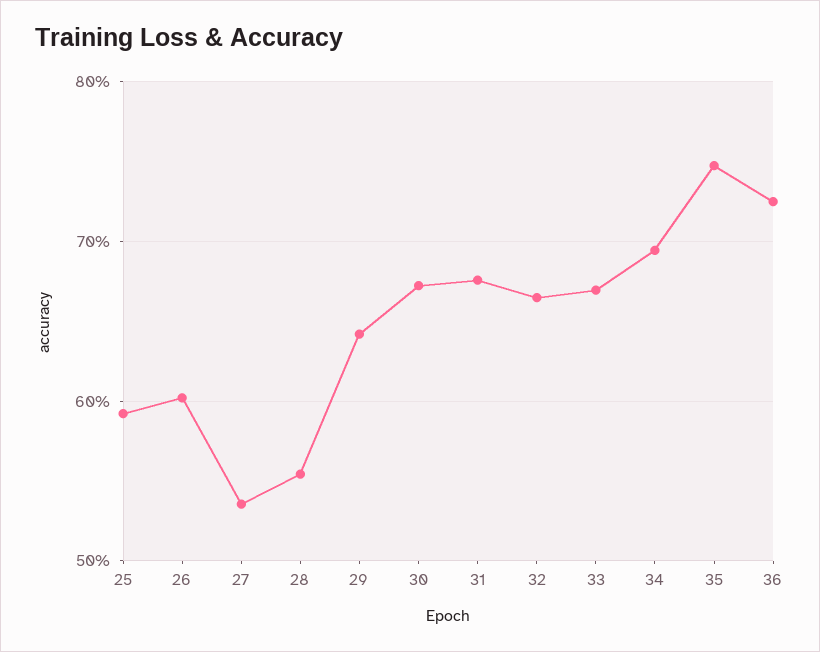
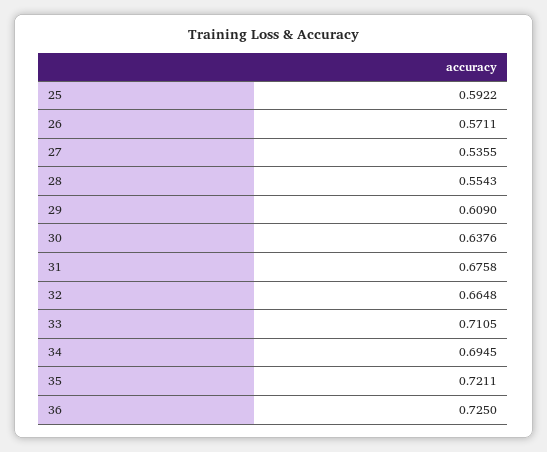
26: 0.6 -> 0.5711
29: 0.64 -> 0.609
30: 0.67 -> 0.6376
33: 0.67 -> 0.7105
35: 0.75 -> 0.7211

